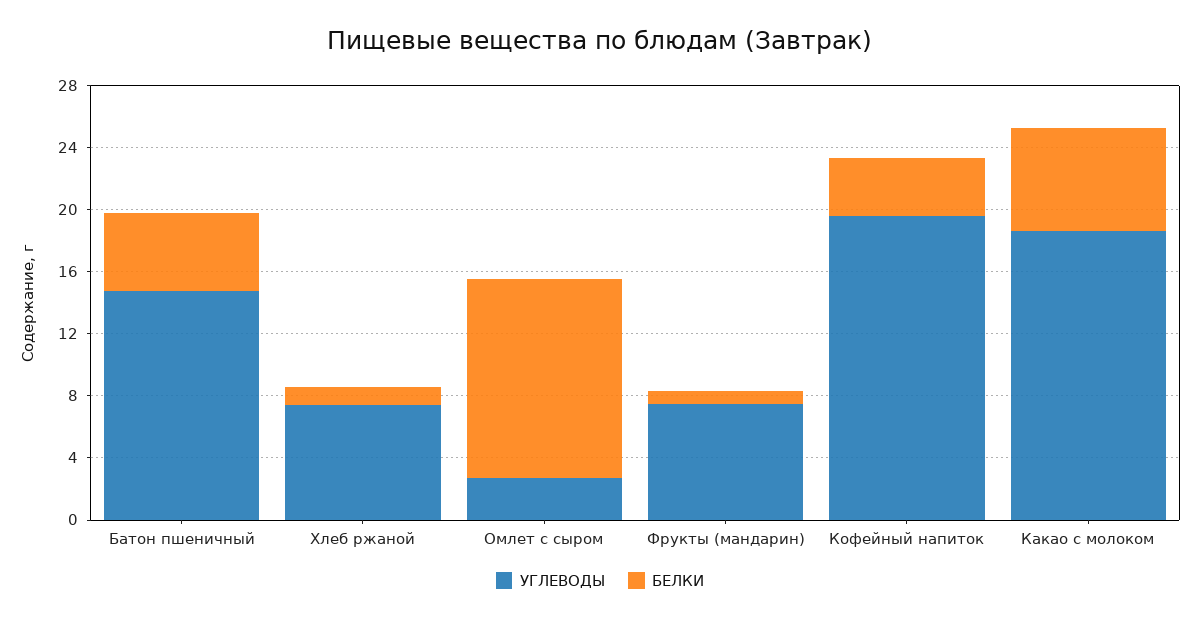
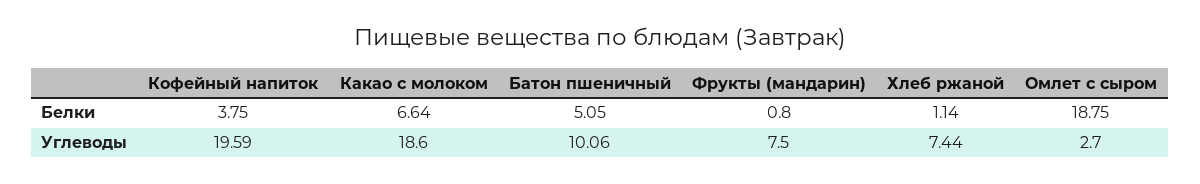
УГЛЕВОДЫ, Батон пшеничный: 15 -> 10.06
БЕЛКИ, Омлет с сыром: 13 -> 18.75

